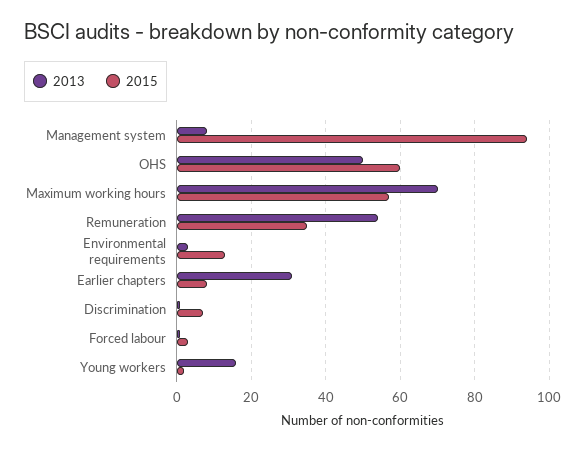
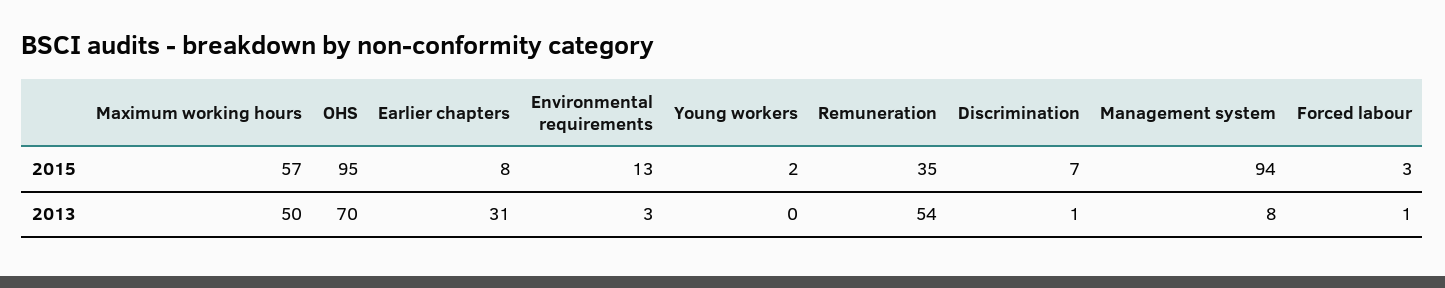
2013, OHS: 50 -> 70
2015, OHS: 60 -> 95
2013, Maximum working hours: 70 -> 50
2013, Young workers: 15 -> 0

